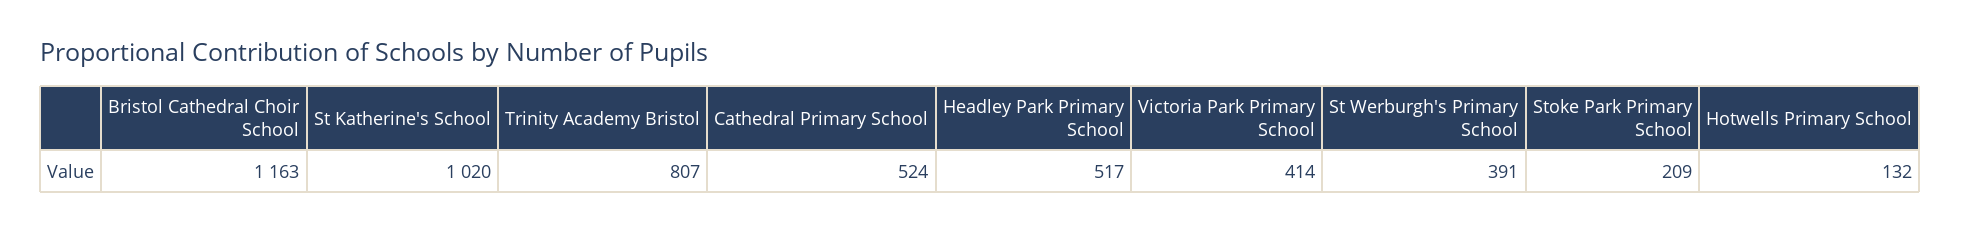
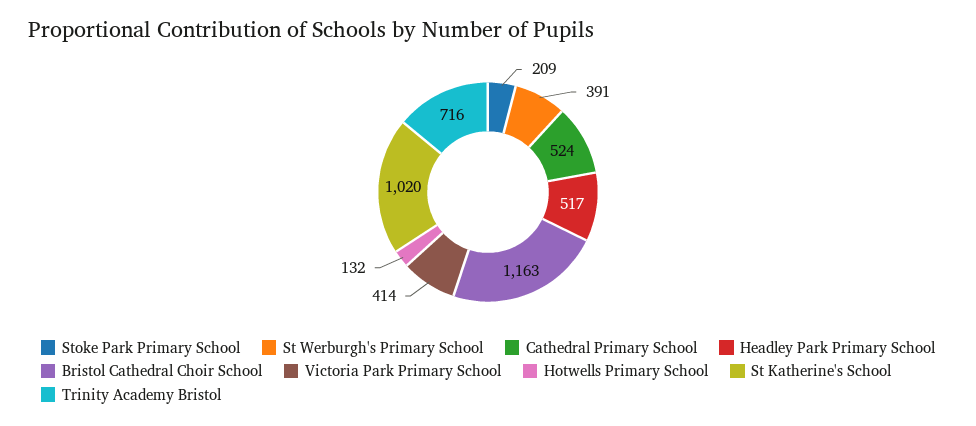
Trinity Academy Bristol: 807 -> 716

